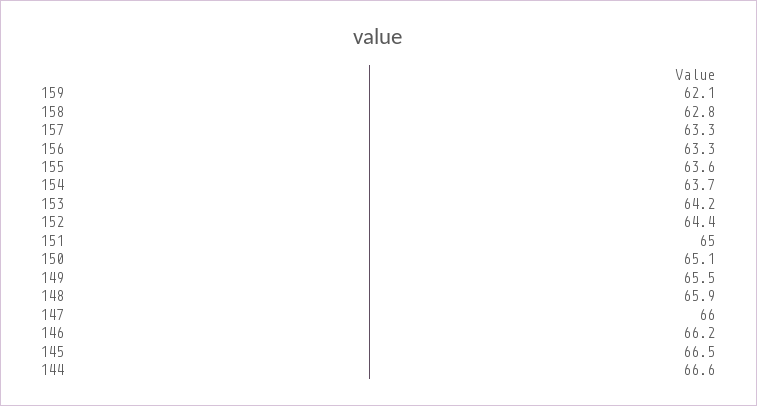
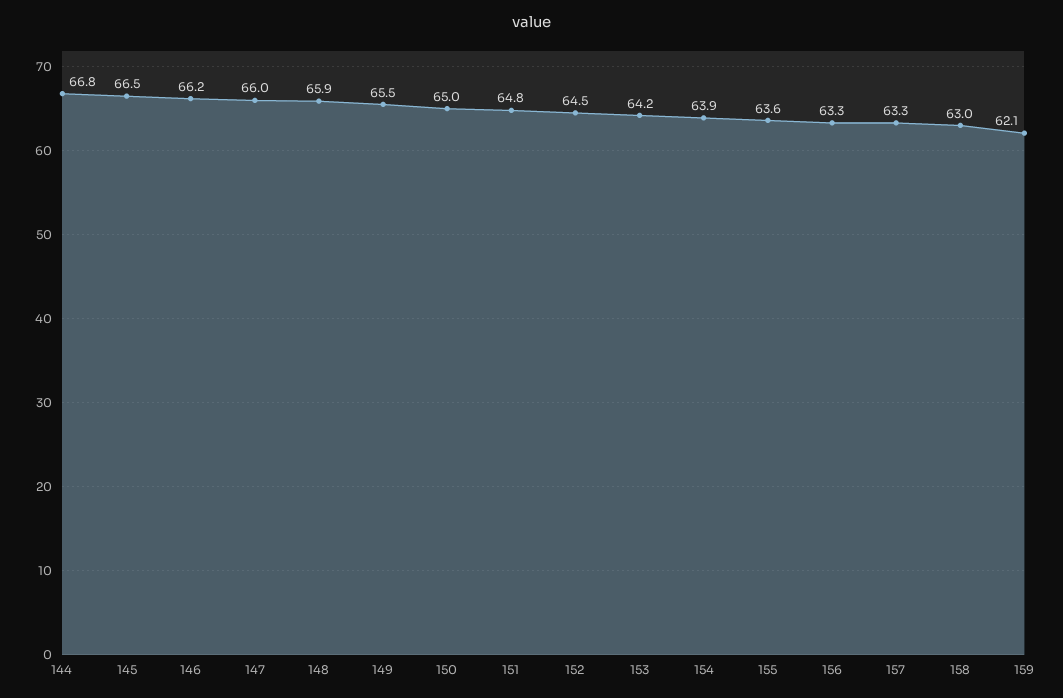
158: 62.8 -> 63
154: 63.7 -> 63.9
152: 64.4 -> 64.5
151: 65 -> 64.8
150: 65.1 -> 65
144: 66.6 -> 66.8

